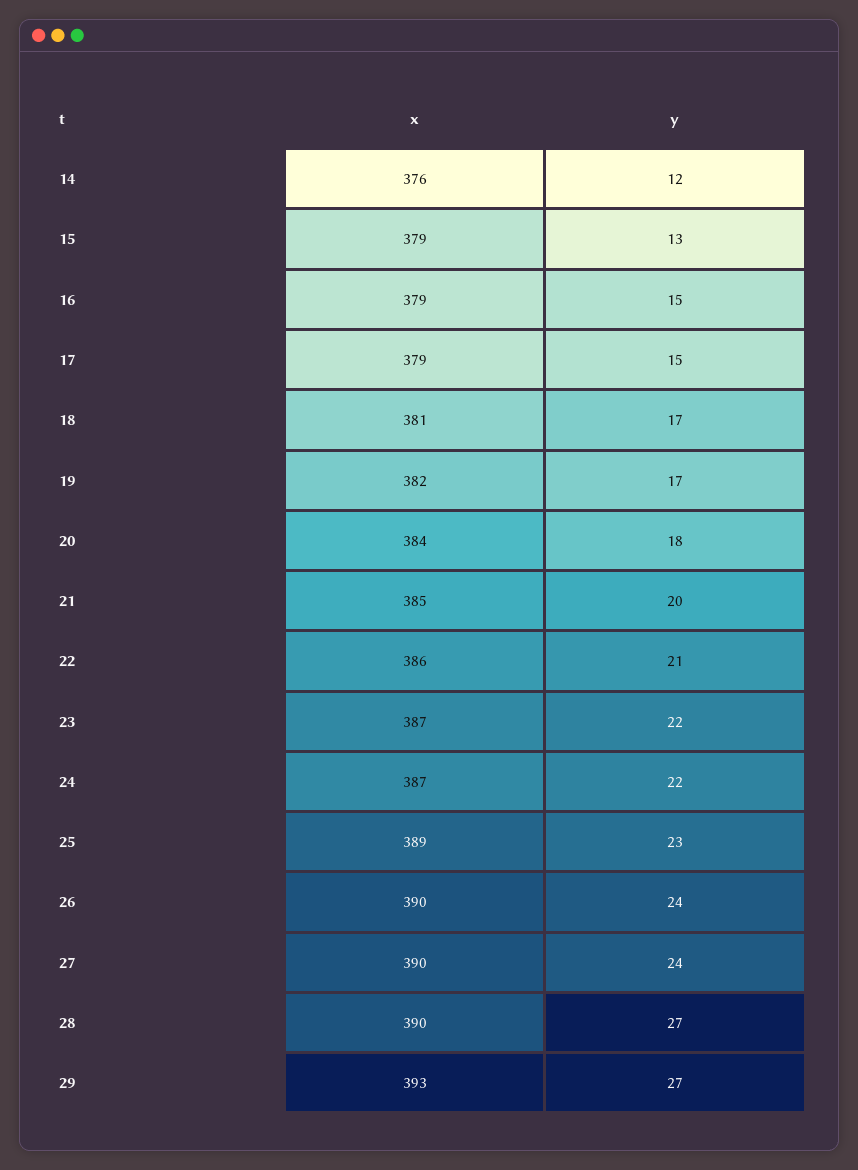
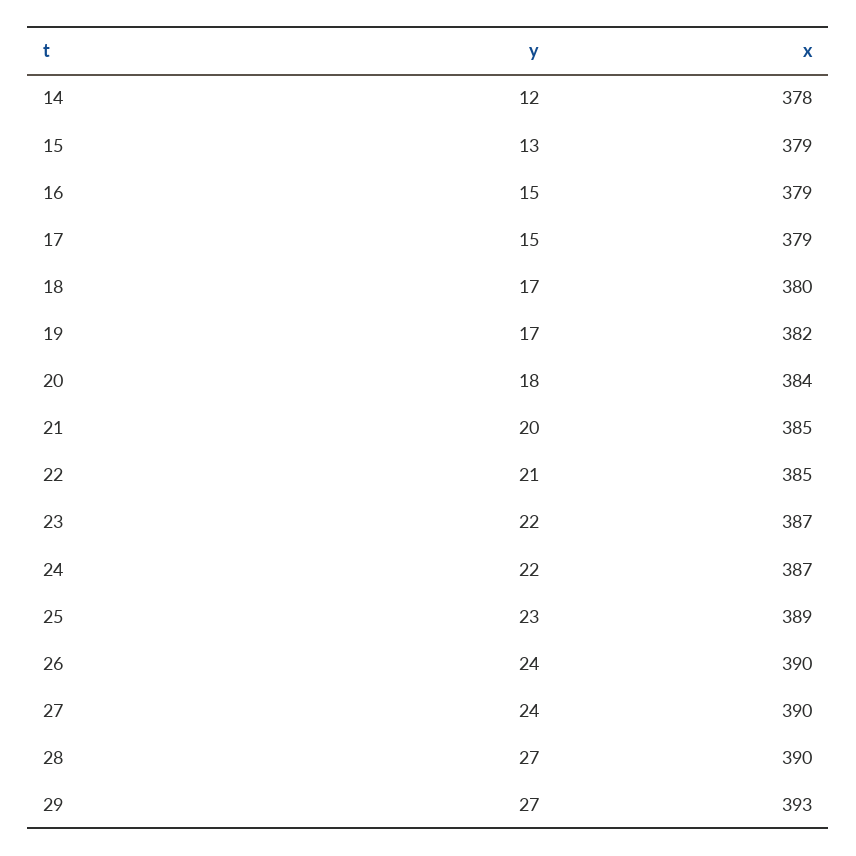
x, 14: 376 -> 378
x, 18: 381 -> 380
x, 22: 386 -> 385

